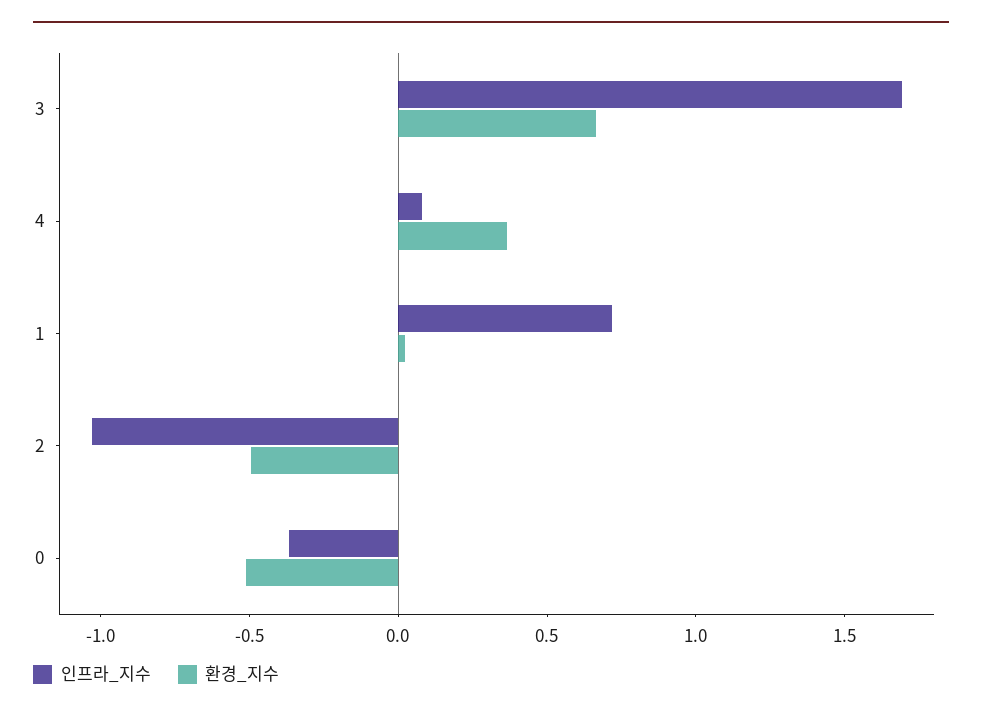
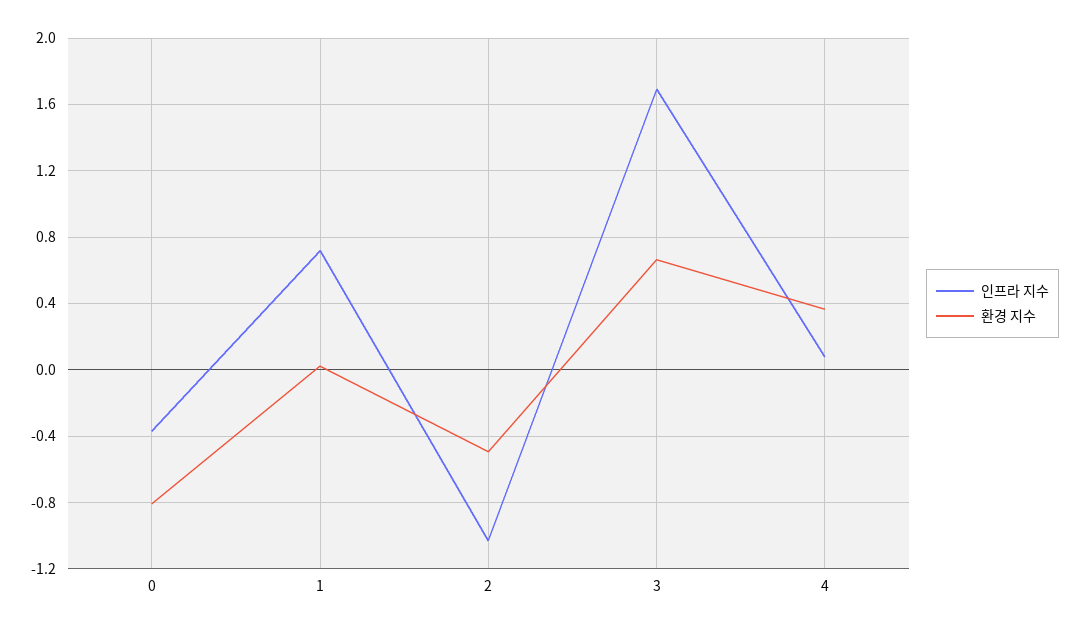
환경_지수, 0: -0.5 -> -0.8

